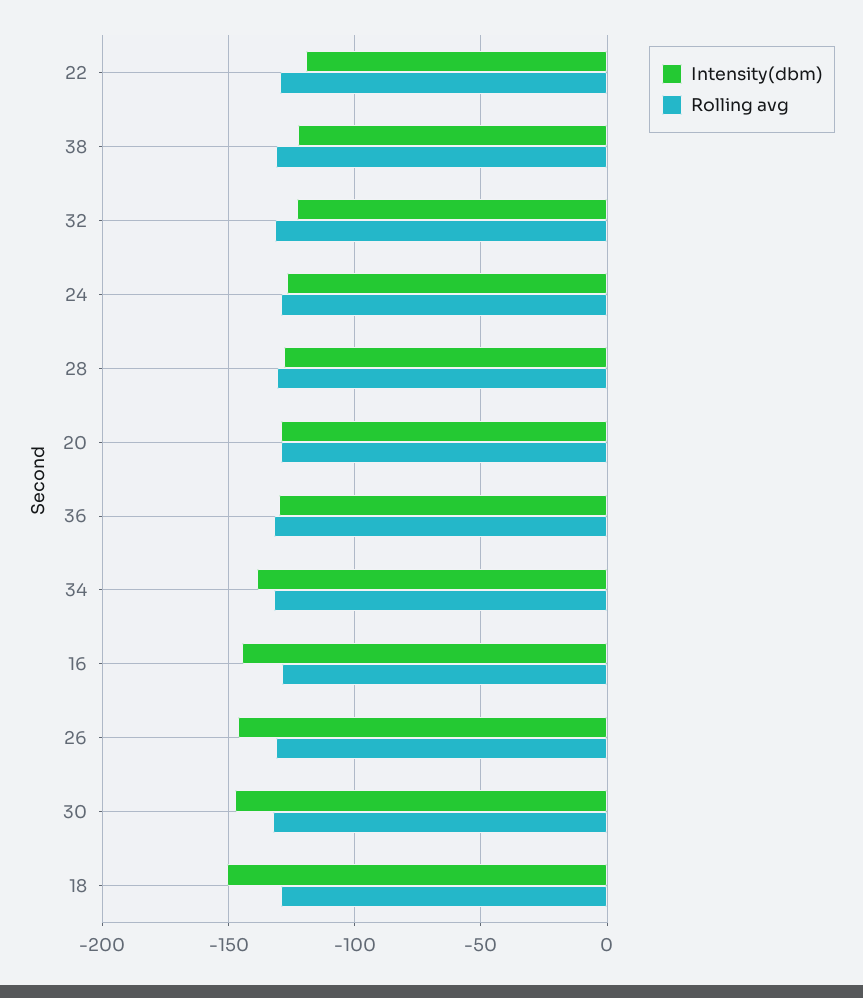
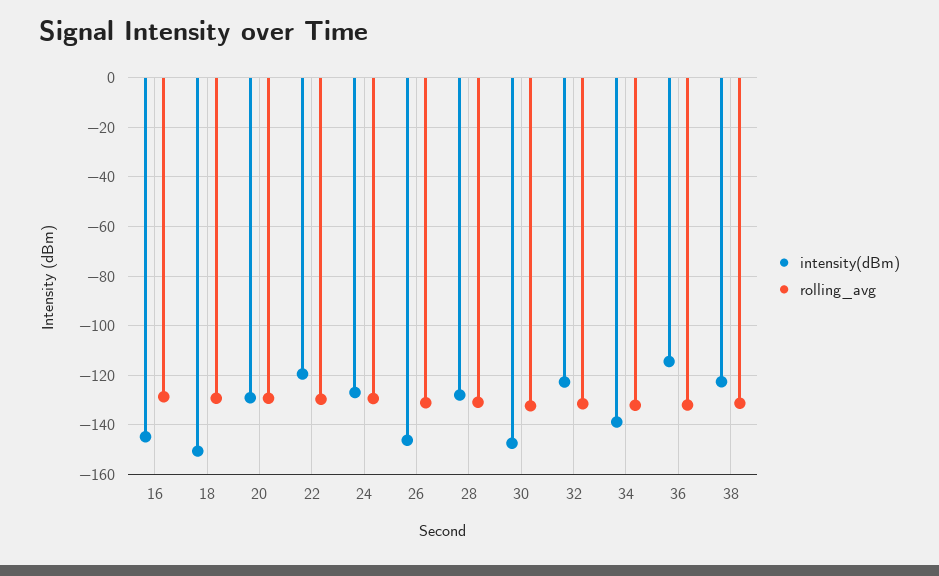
Intensity(dbm), 36: -130 -> -115

